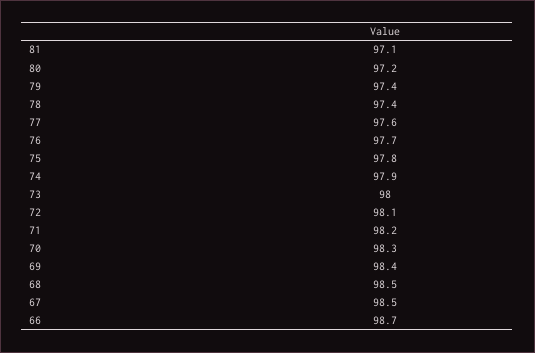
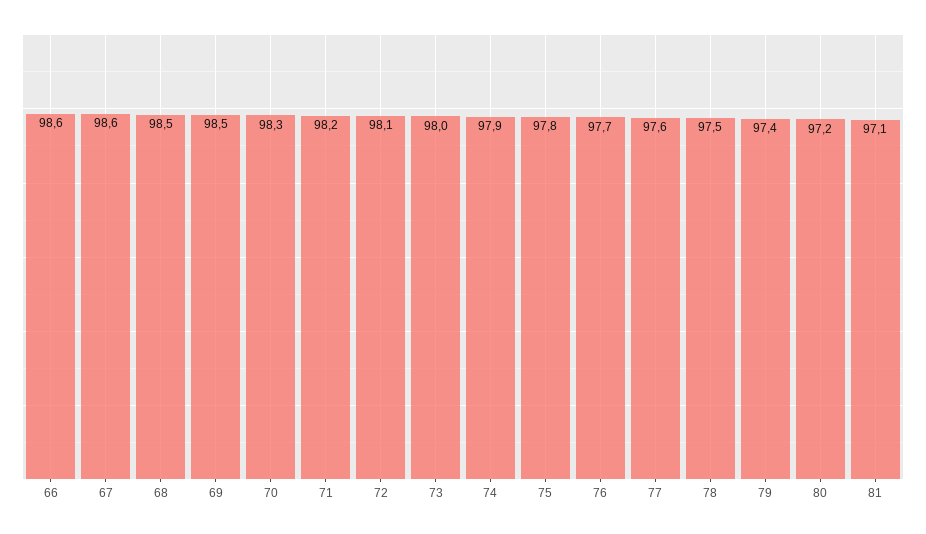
78: 97.4 -> 97.5
69: 98.4 -> 98.5
67: 98.5 -> 98.6
66: 98.7 -> 98.6

